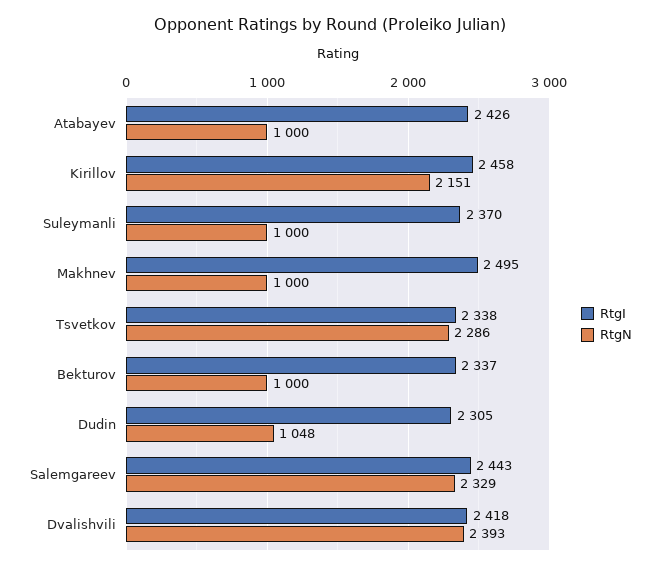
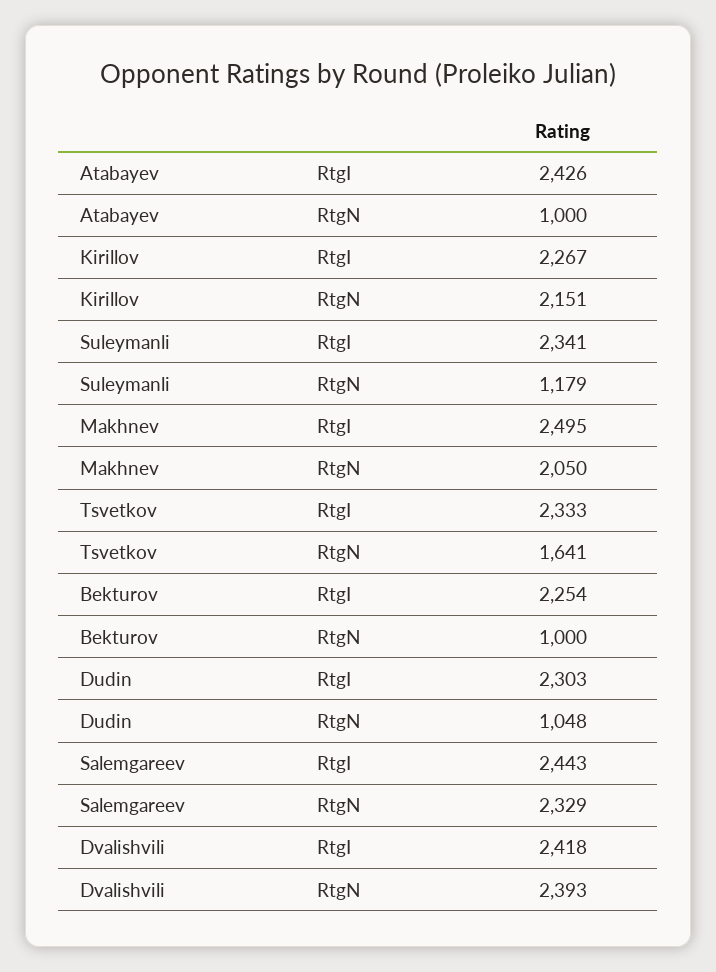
RtgI, Kirillov: 2458 -> 2267
RtgI, Suleymanli: 2370 -> 2341
RtgN, Suleymanli: 1000 -> 1179
RtgN, Makhnev: 1000 -> 2050
RtgI, Tsvetkov: 2338 -> 2333
RtgN, Tsvetkov: 2286 -> 1641
RtgI, Bekturov: 2337 -> 2254
RtgI, Dudin: 2305 -> 2303

